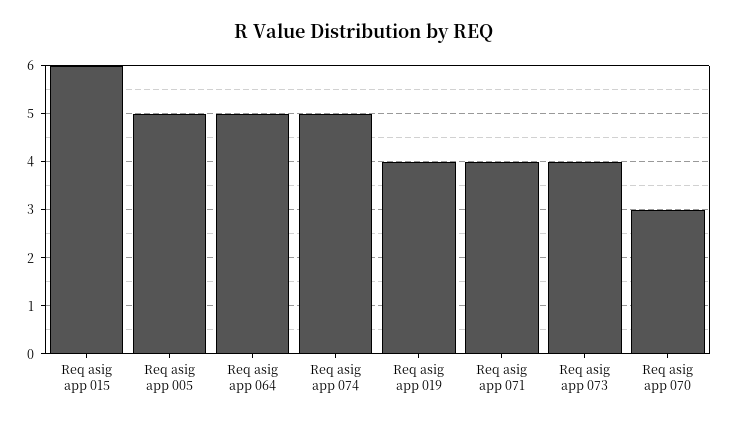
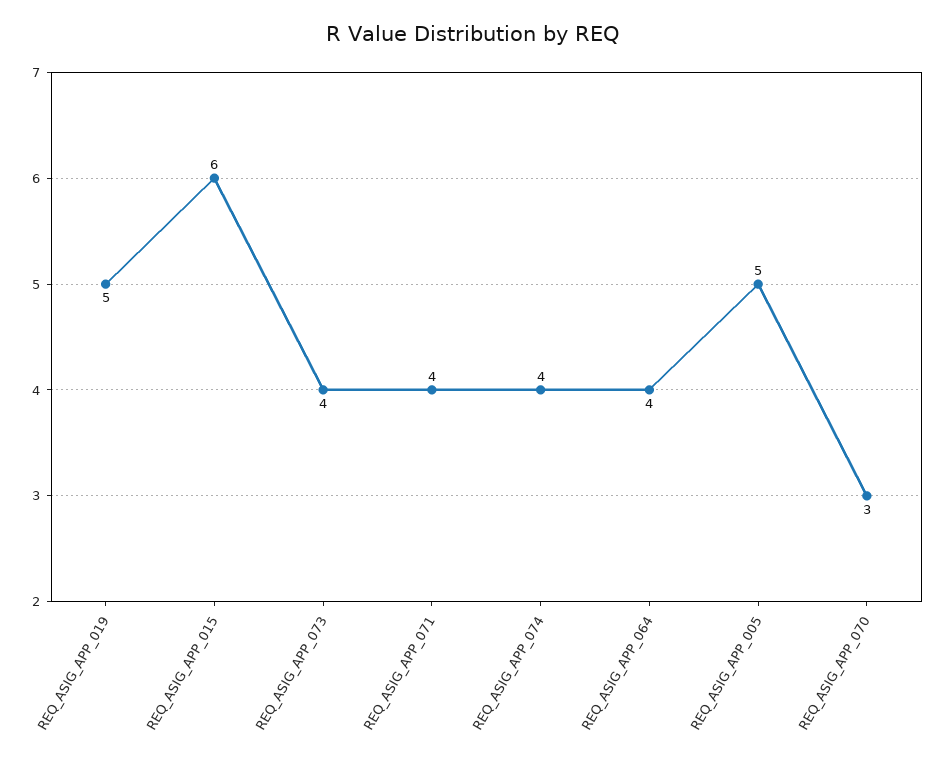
Req asig app 064: 5 -> 4
Req asig app 074: 5 -> 4
Req asig app 019: 4 -> 5

